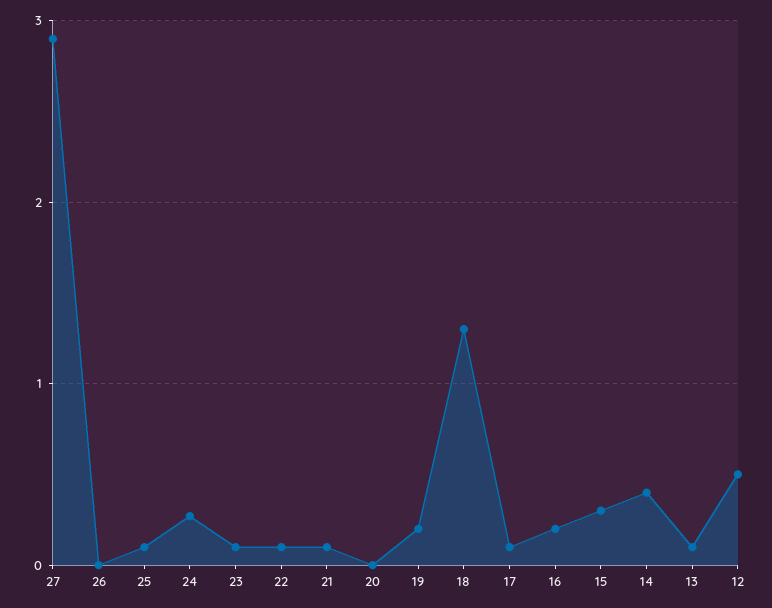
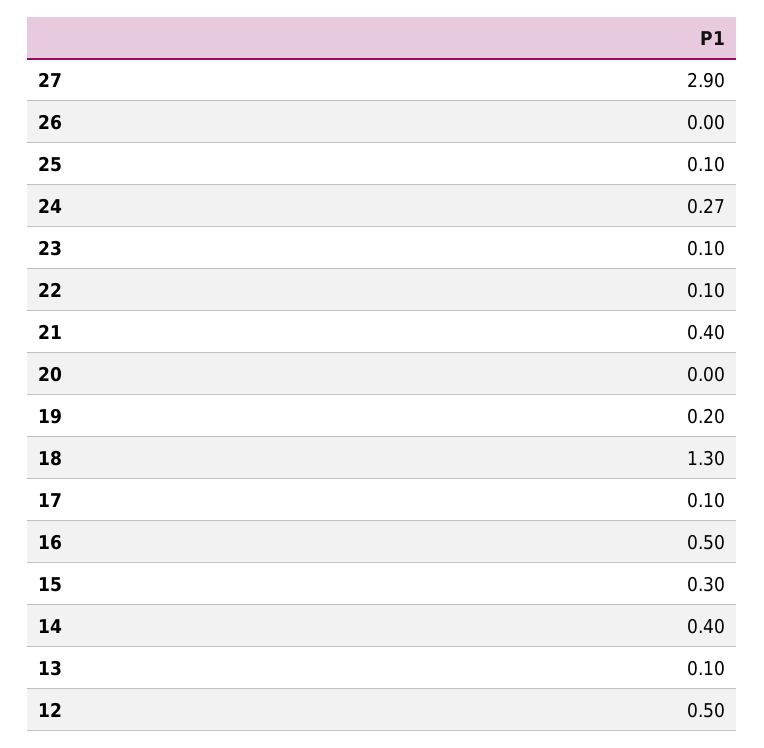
21: 0.1 -> 0.4
16: 0.2 -> 0.5

